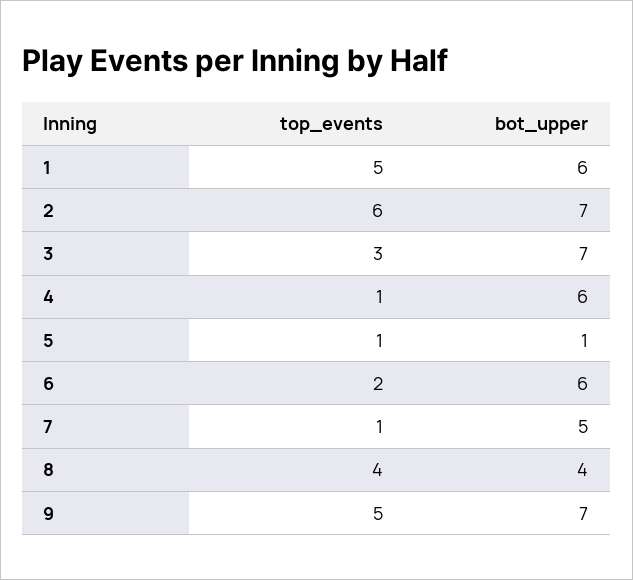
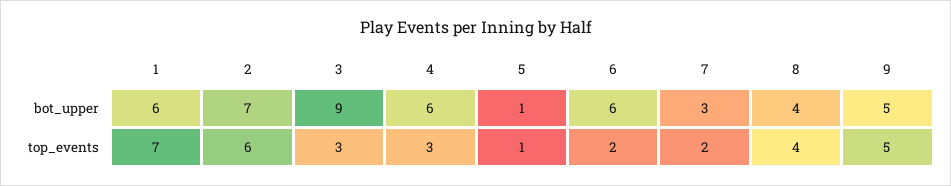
top_events, 1: 5 -> 7
bot_upper, 3: 7 -> 9
top_events, 4: 1 -> 3
top_events, 7: 1 -> 2
bot_upper, 7: 5 -> 3
bot_upper, 9: 7 -> 5

